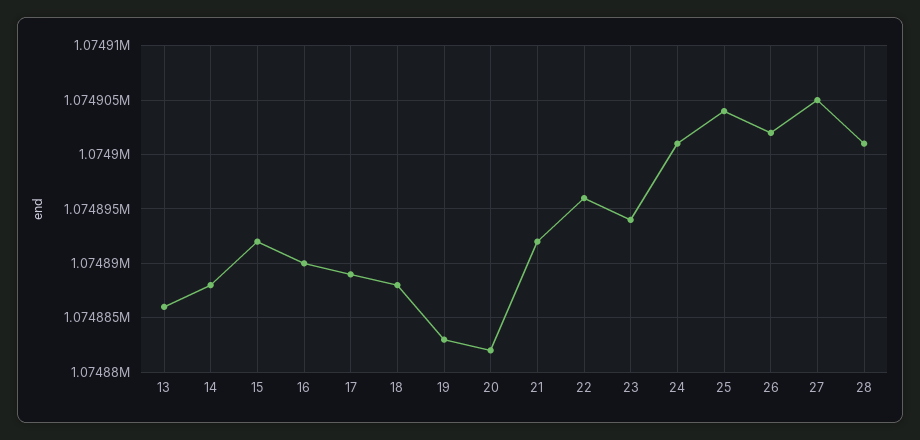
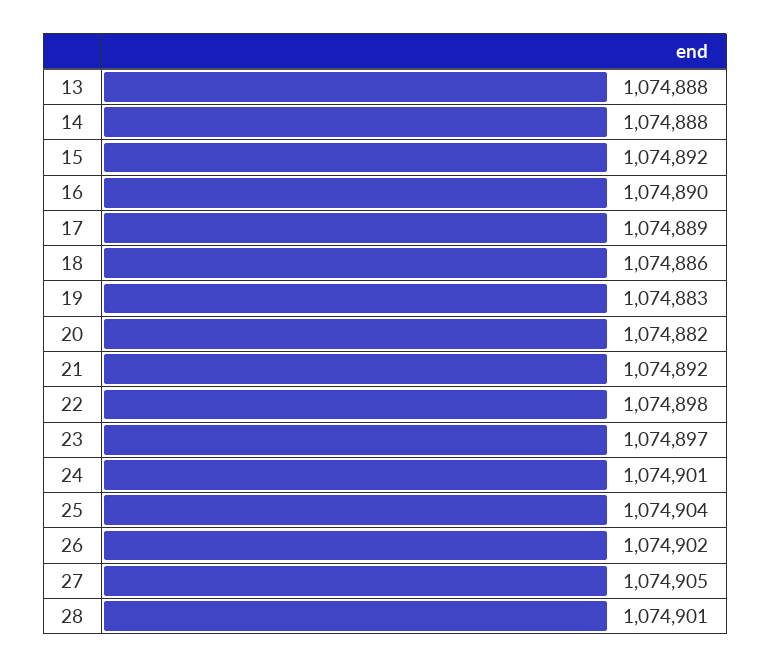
13: 1074886 -> 1074888
18: 1074888 -> 1074886
22: 1074896 -> 1074898
23: 1074894 -> 1074897

